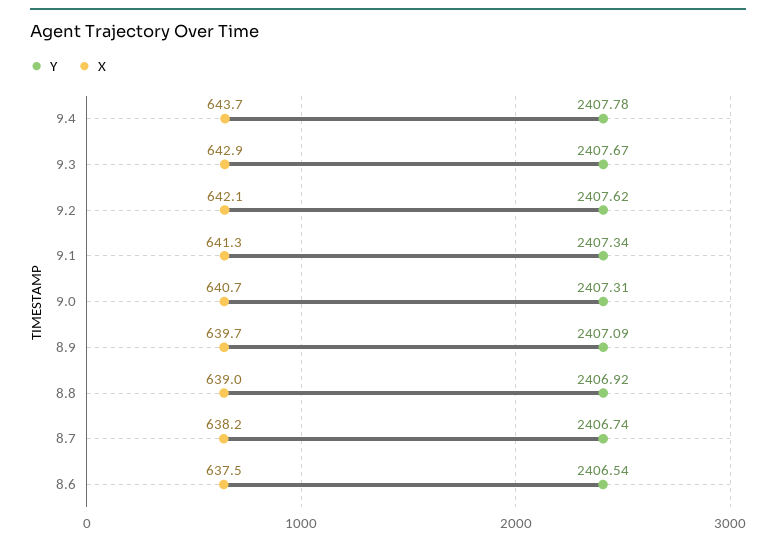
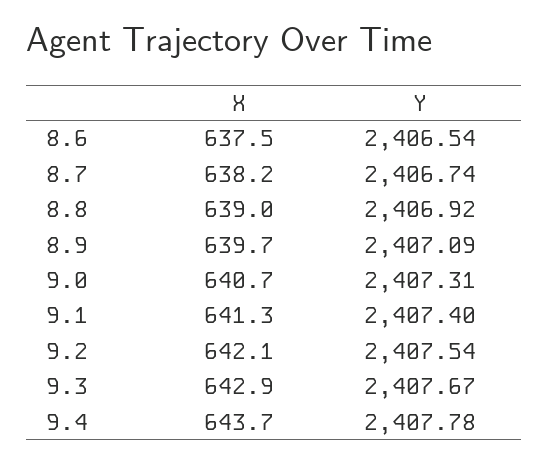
Y, 9.2: 2407.62 -> 2407.54
Y, 9.1: 2407.34 -> 2407.4

